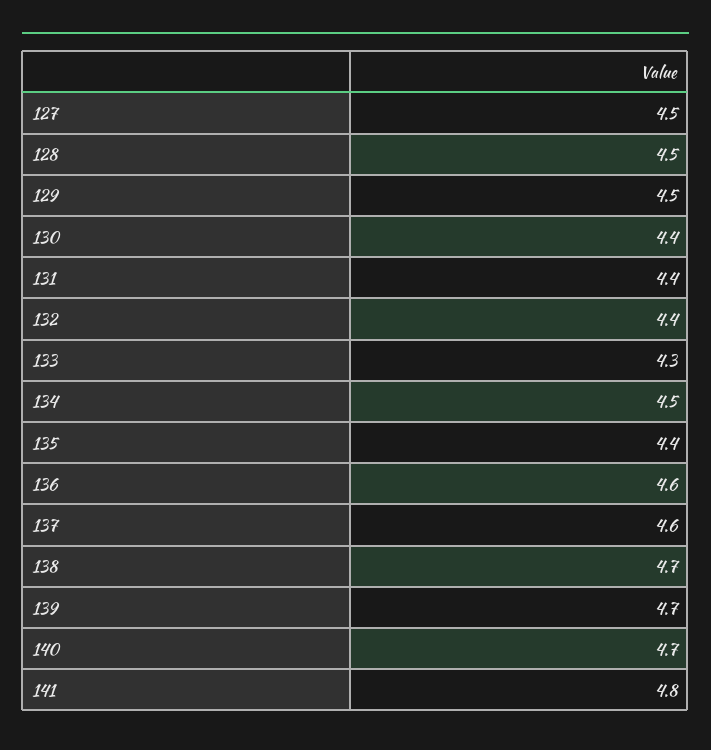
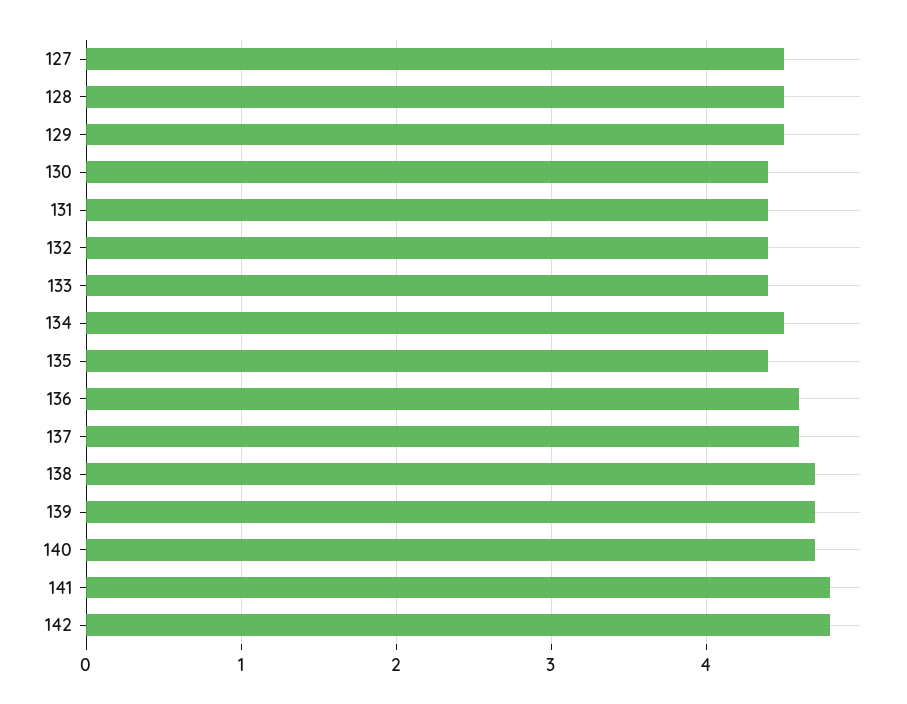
133: 4.3 -> 4.4
142: none -> 4.8

